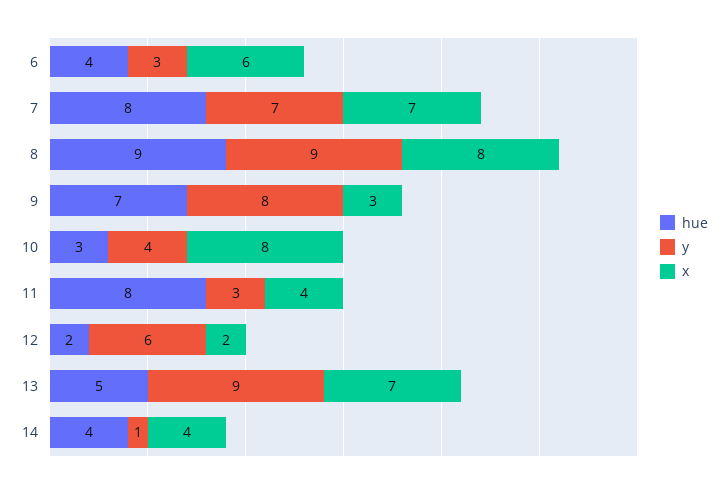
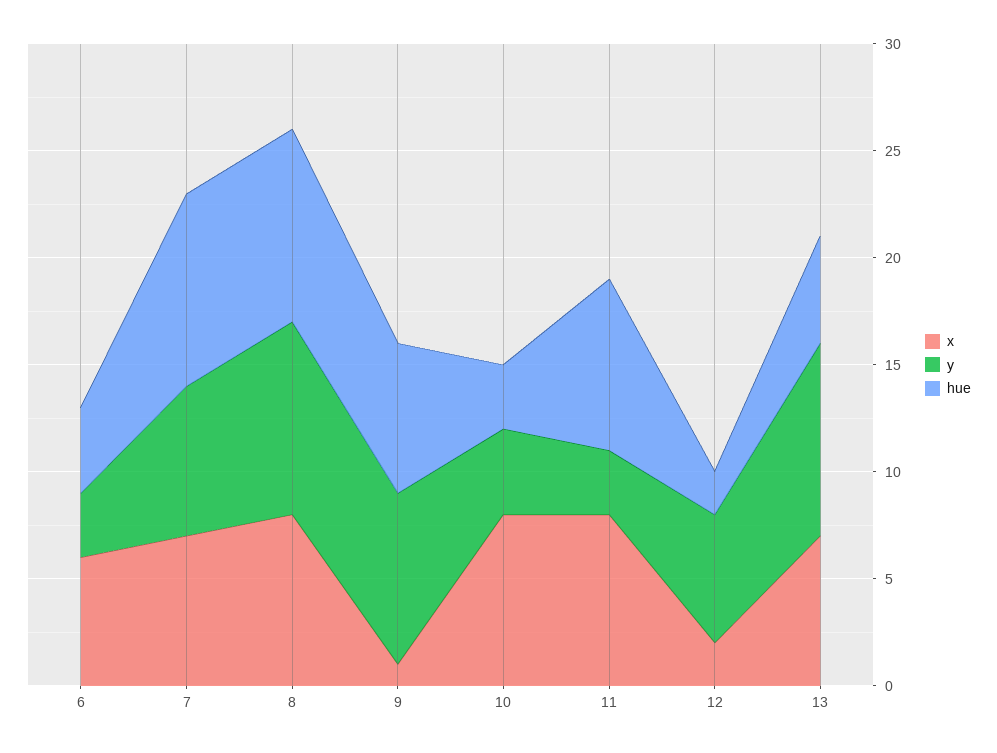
hue, 7: 8 -> 9
x, 9: 3 -> 1
x, 11: 4 -> 8
hue, 14: 4 -> none
y, 14: 1 -> none
x, 14: 4 -> none

